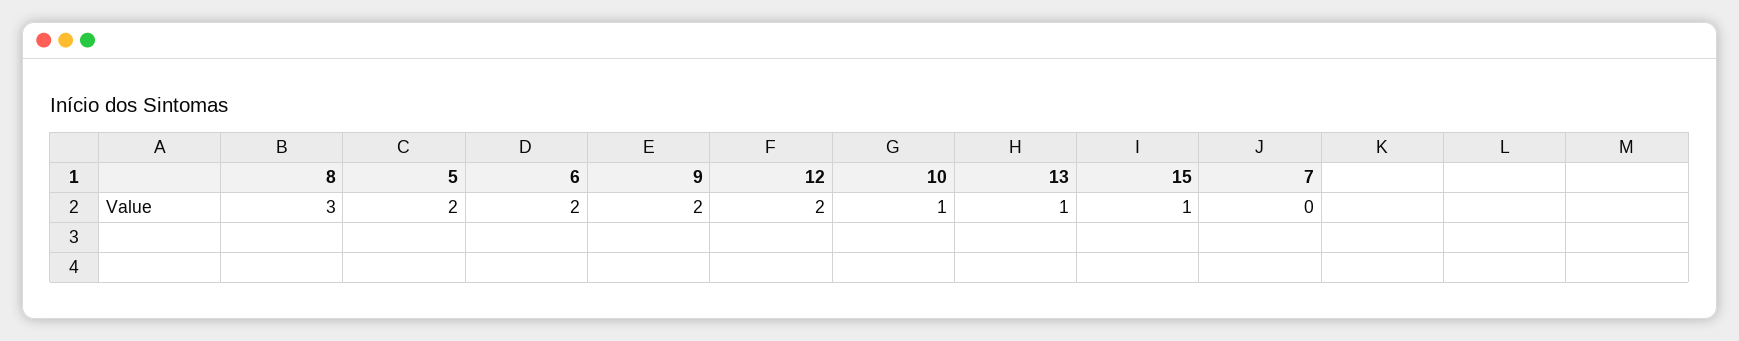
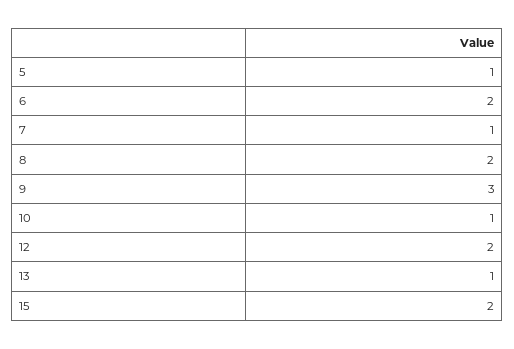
8: 3 -> 2
5: 2 -> 1
9: 2 -> 3
15: 1 -> 2
7: 0 -> 1

